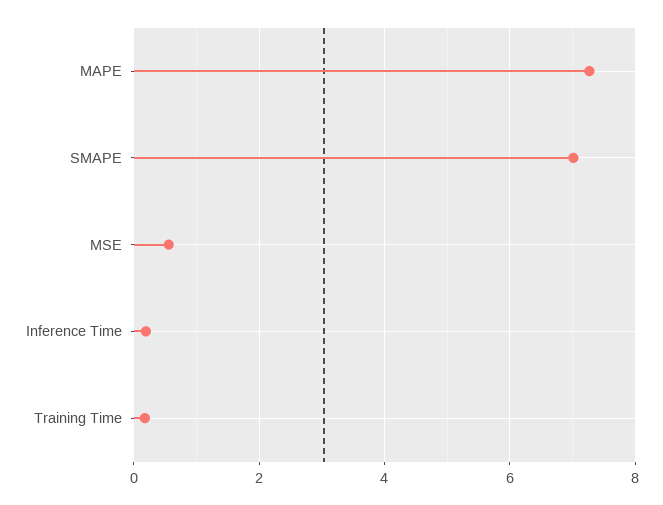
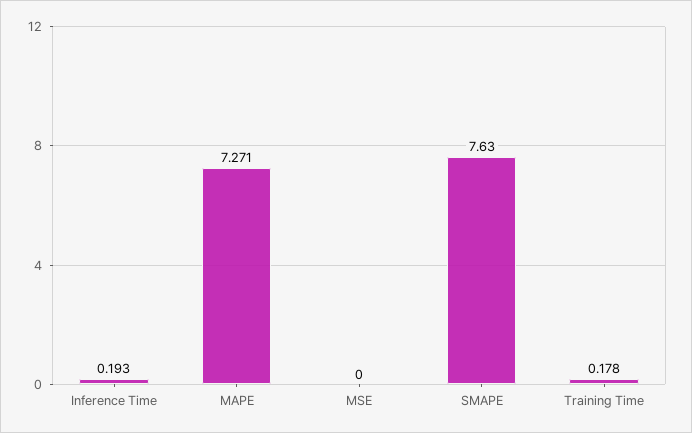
SMAPE: 7 -> 7.63
MSE: 0.6 -> 0

